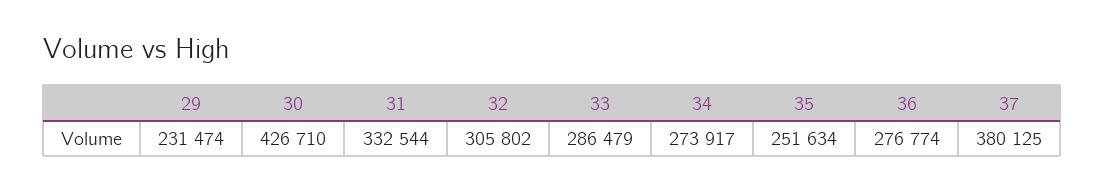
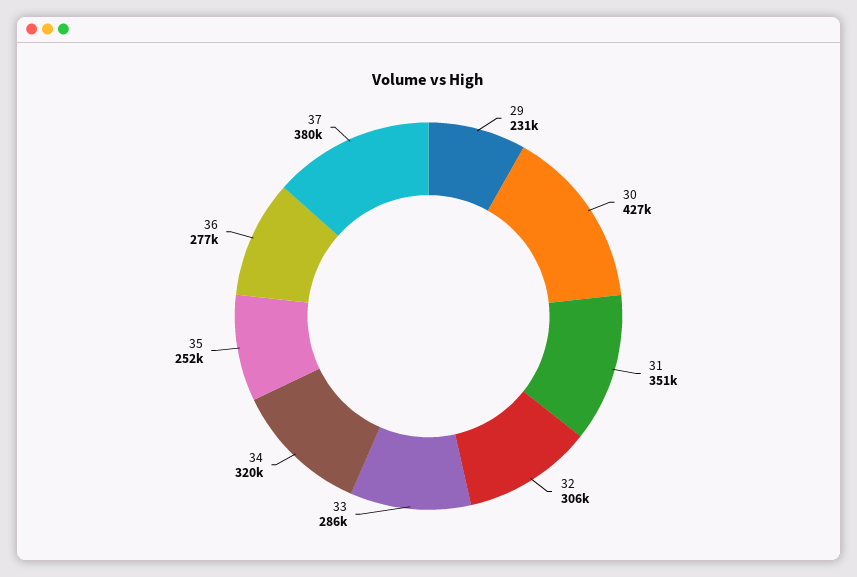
31: 332544 -> 351000
34: 273917 -> 320000

